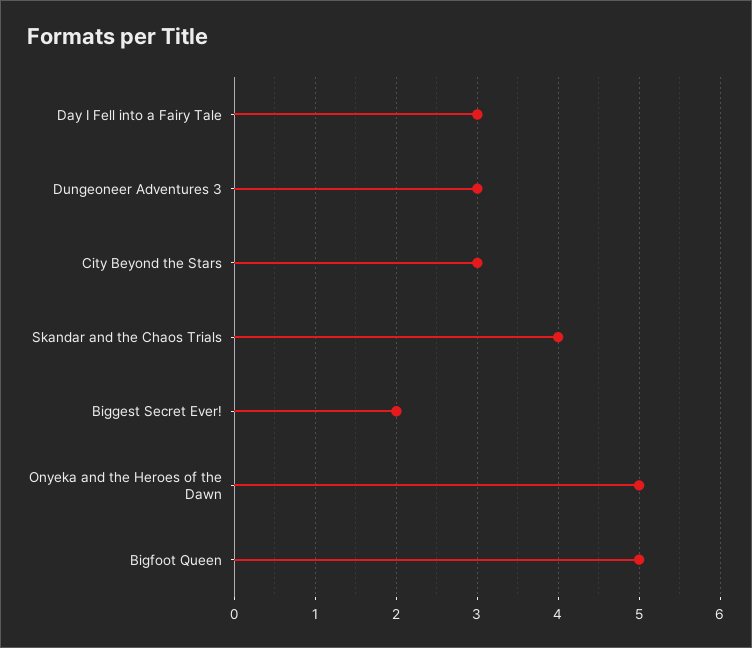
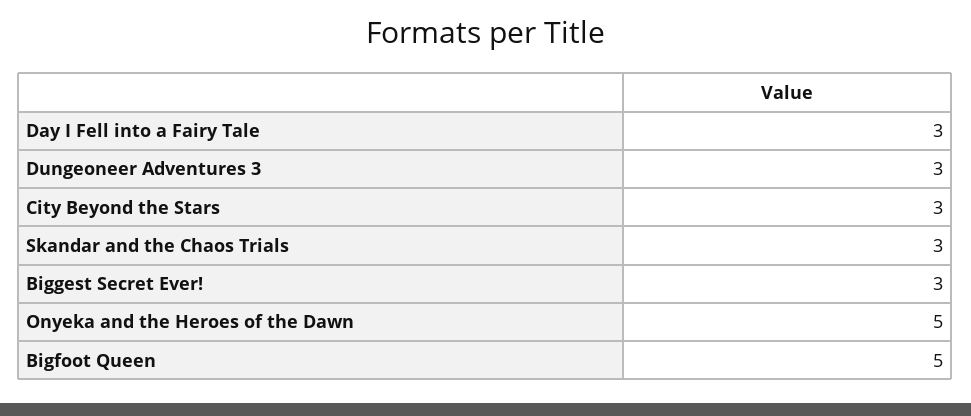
Skandar and the Chaos Trials: 4 -> 3
Biggest Secret Ever!: 2 -> 3

